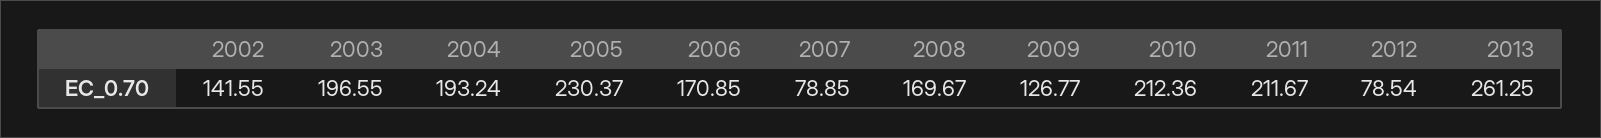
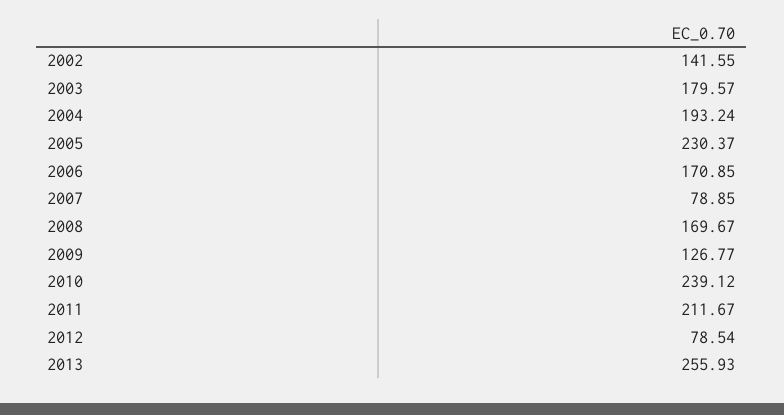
2003: 196.55 -> 179.57
2010: 212.36 -> 239.12
2013: 261.25 -> 255.93

